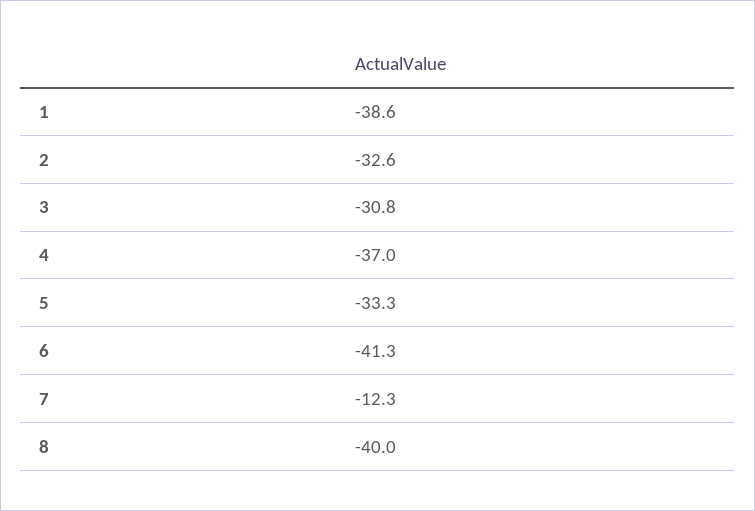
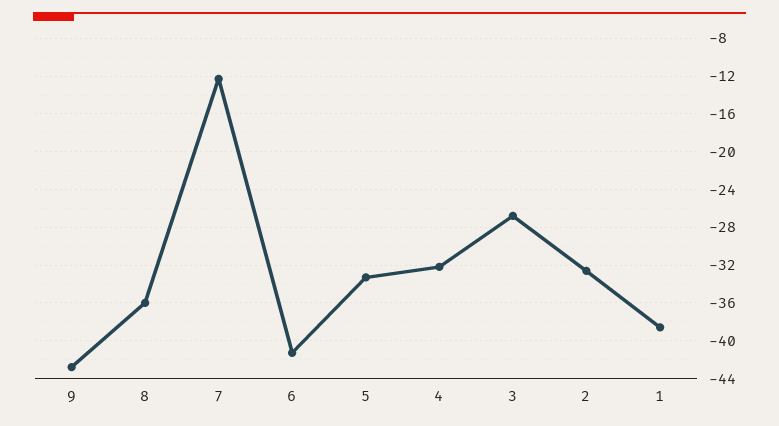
3: -30.8 -> -27
4: -37 -> -32
8: -40 -> -36
9: none -> -43

